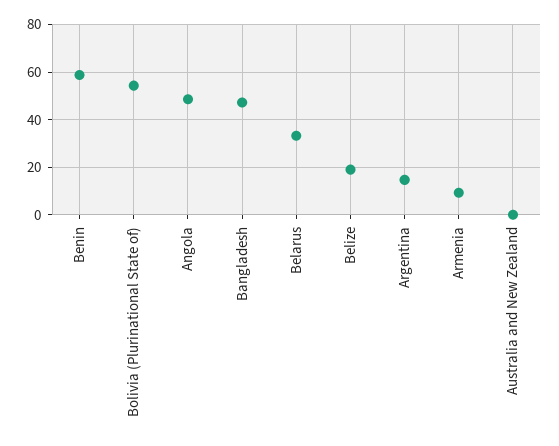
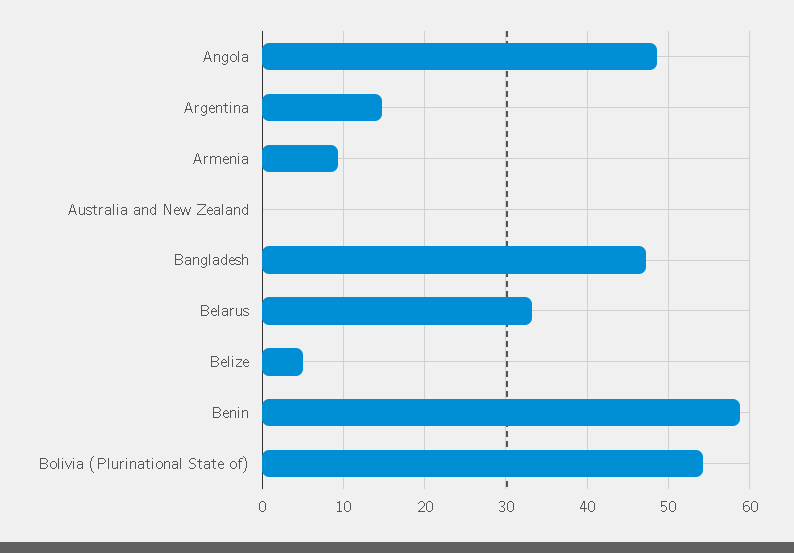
Belize: 20 -> 5

